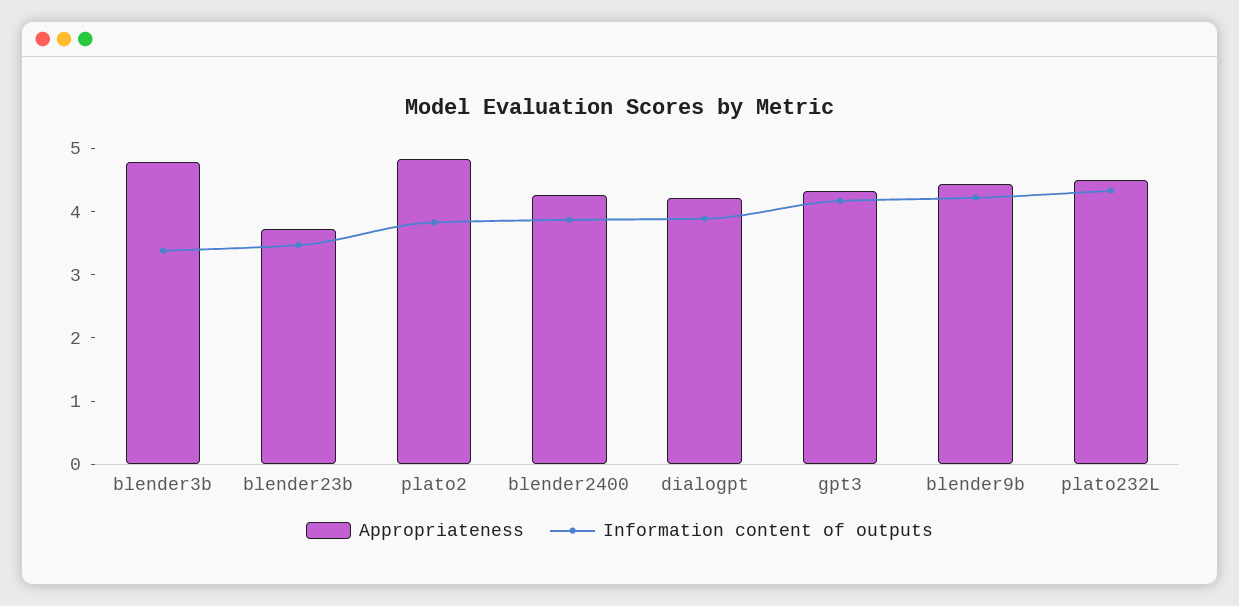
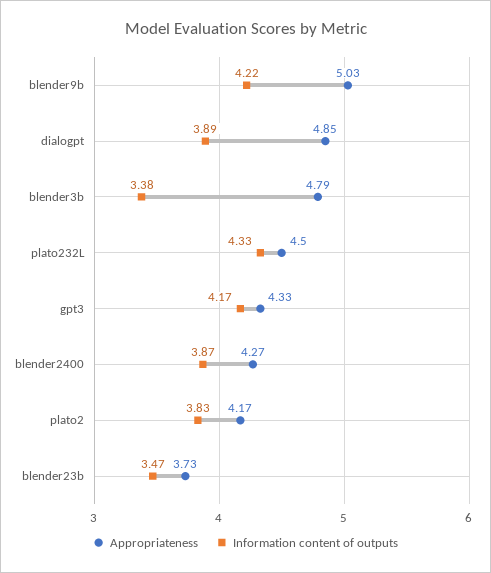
Appropriateness, plato2: 4.8 -> 4.17
Appropriateness, dialogpt: 4.2 -> 4.85
Appropriateness, blender9b: 4.4 -> 5.03

